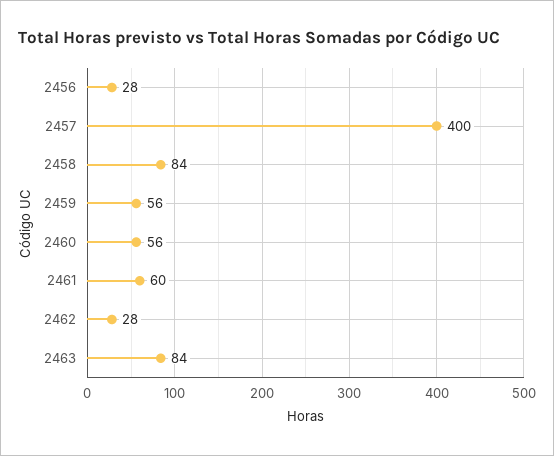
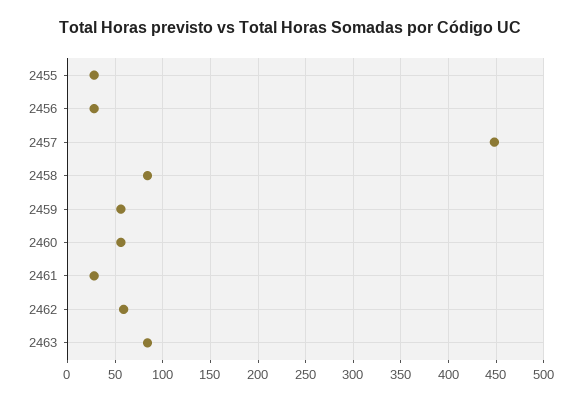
2457: 400 -> 450
2461: 60 -> 30
2462: 28 -> 60
2455: none -> 30

